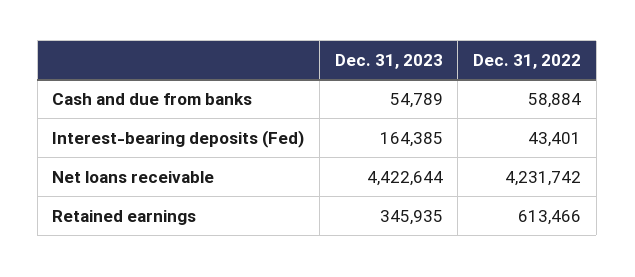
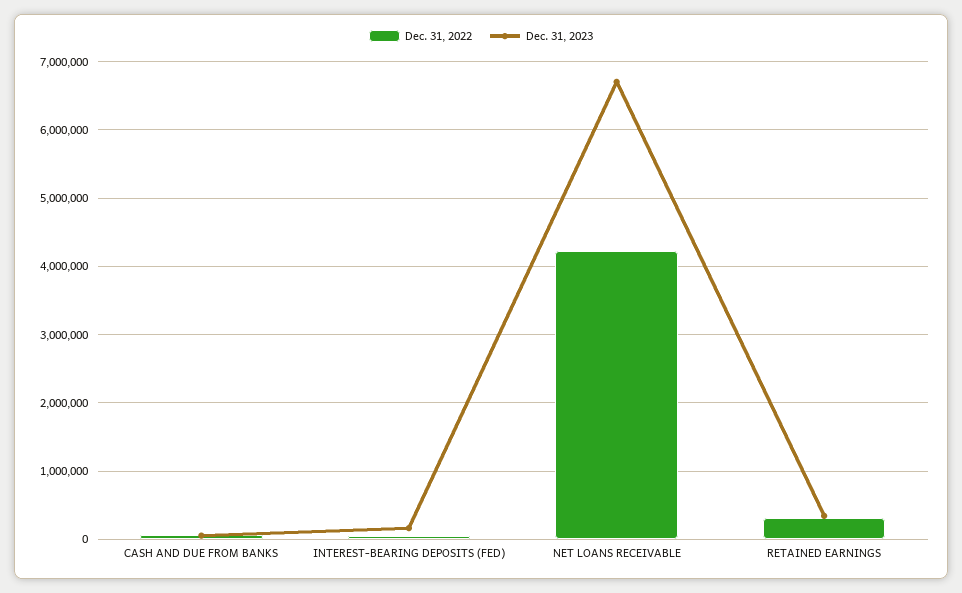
Dec. 31, 2023, Net loans receivable: 4422644 -> 6700000
Dec. 31, 2022, Retained earnings: 613466 -> 300000

